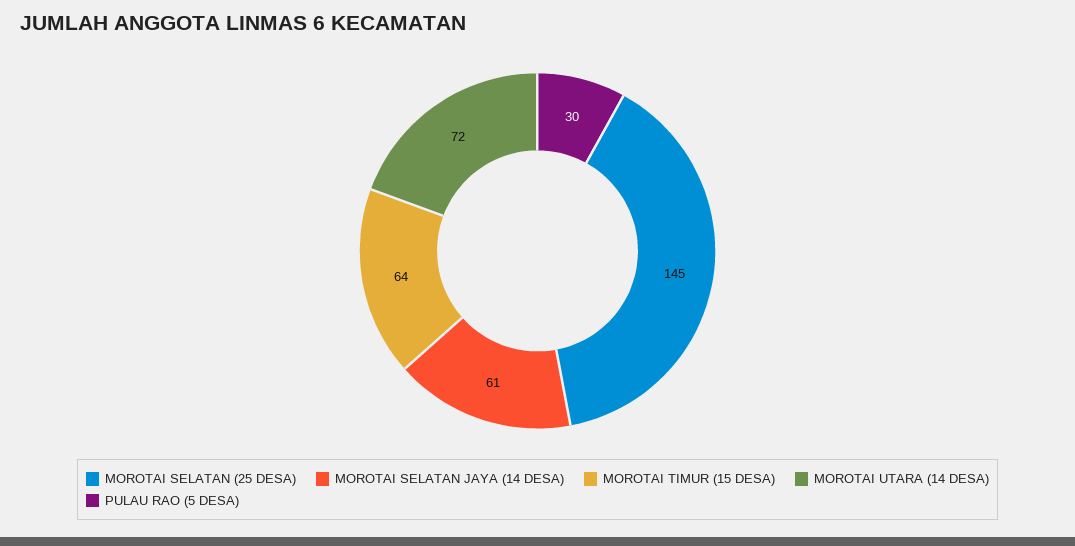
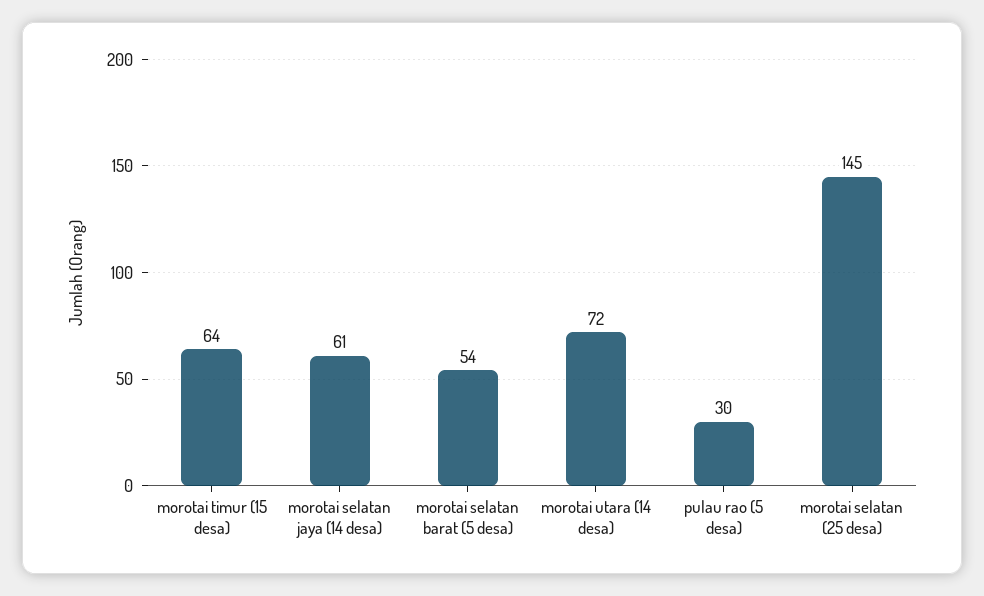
morotai selatan barat (5 desa): none -> 54

